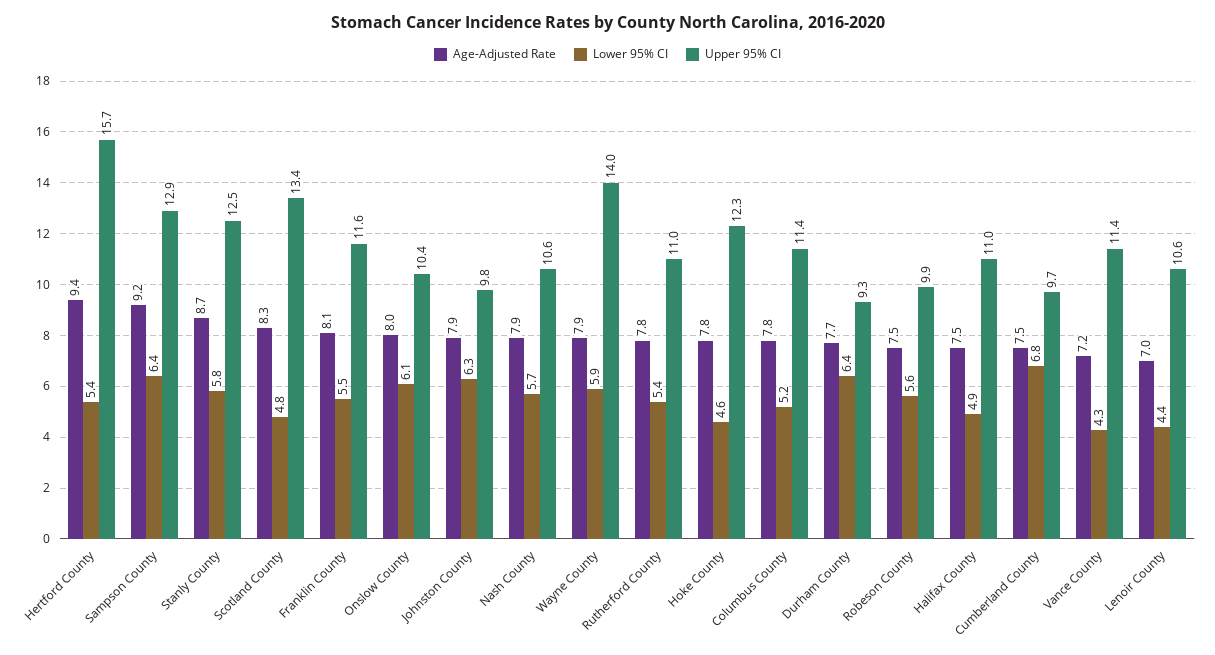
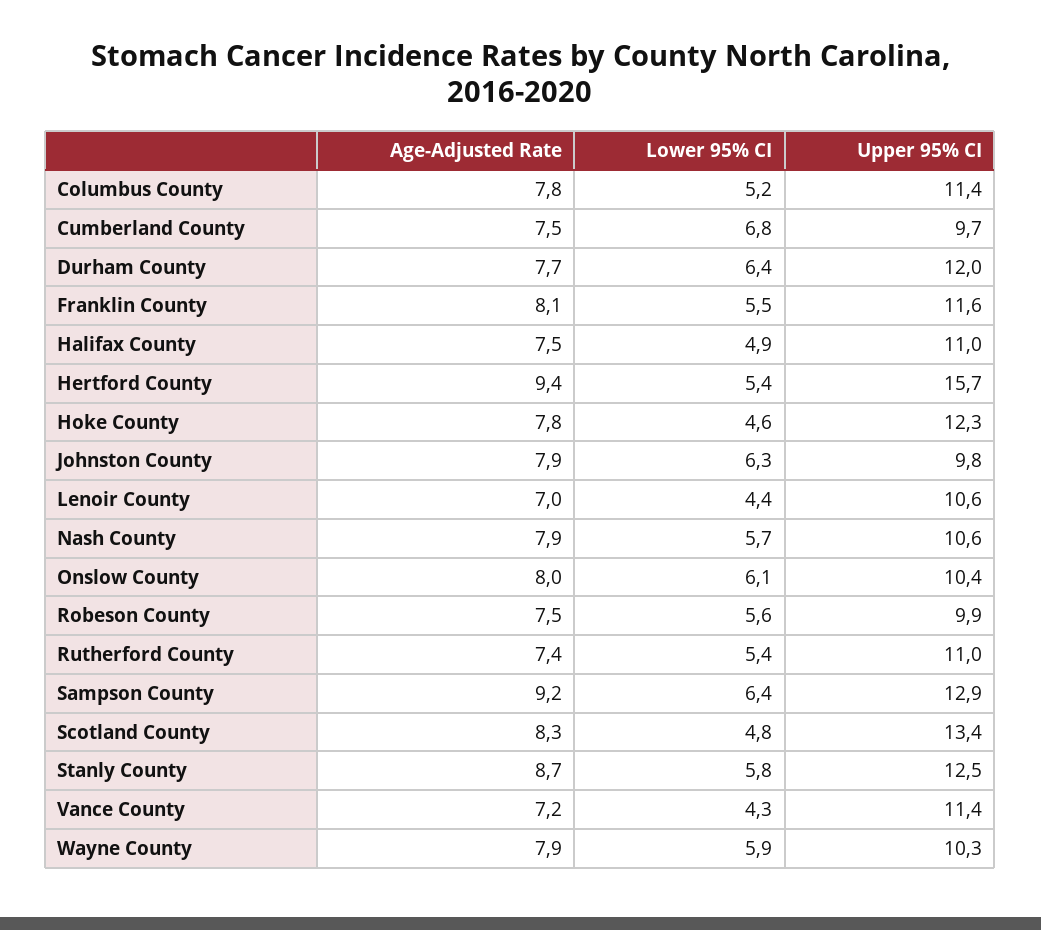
Upper 95% CI, Wayne County: 14 -> 10.3
Age-Adjusted Rate, Rutherford County: 7.8 -> 7.4
Upper 95% CI, Durham County: 9.3 -> 12

